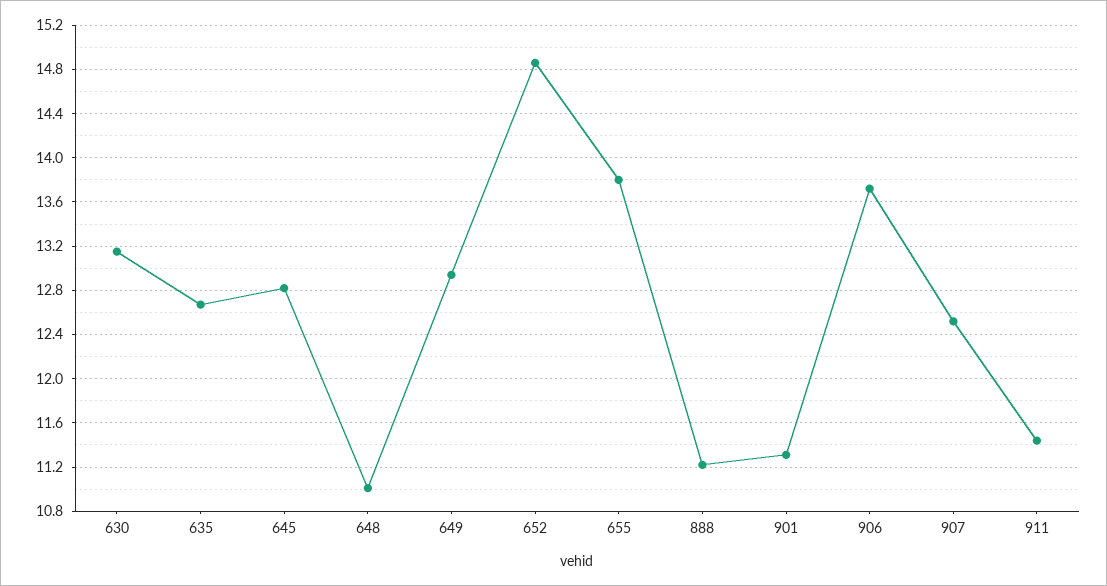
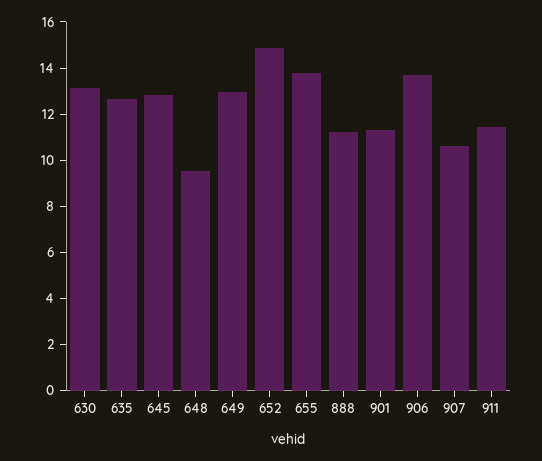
648: 11 -> 9.5
907: 12.5 -> 10.5

